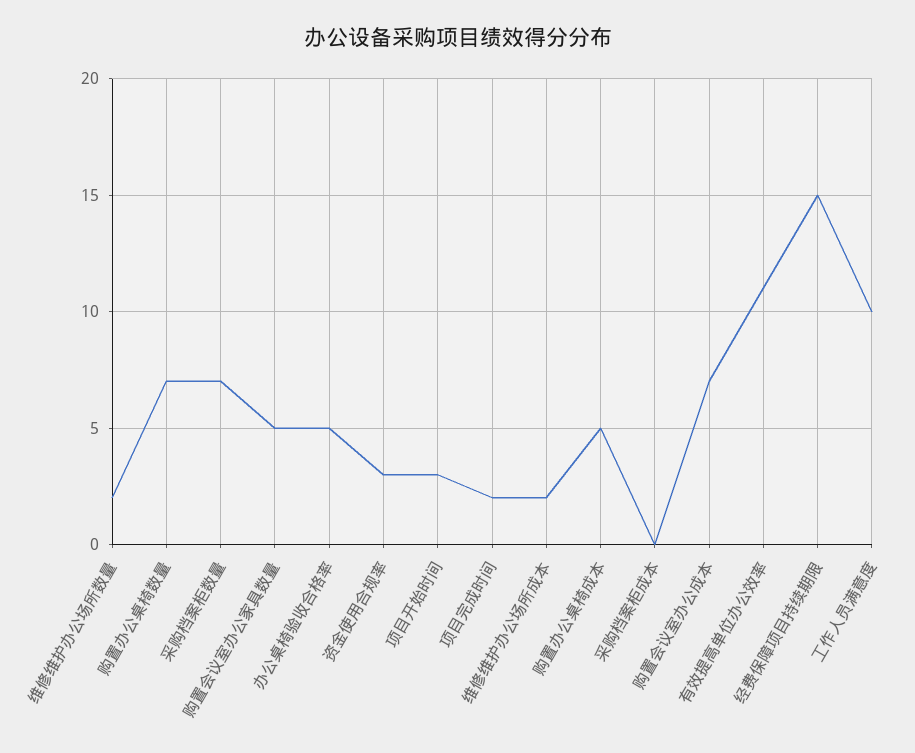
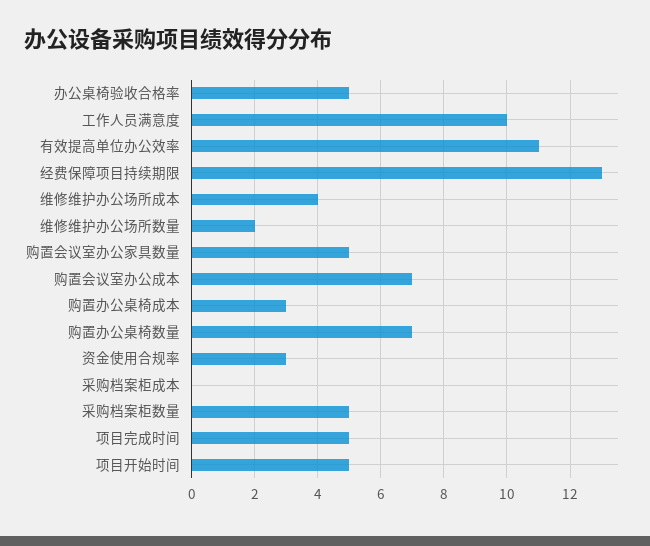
采购档案柜数量: 7 -> 5
项目开始时间: 3 -> 5
项目完成时间: 2 -> 5
维修维护办公场所成本: 2 -> 4
购置办公桌椅成本: 5 -> 3
经费保障项目持续期限: 15 -> 13

